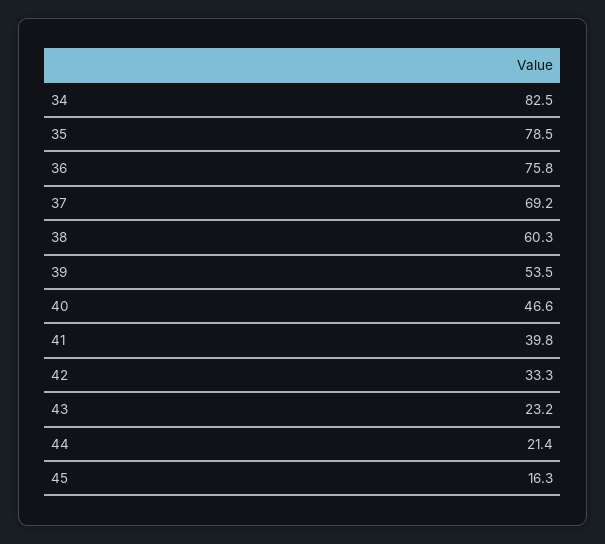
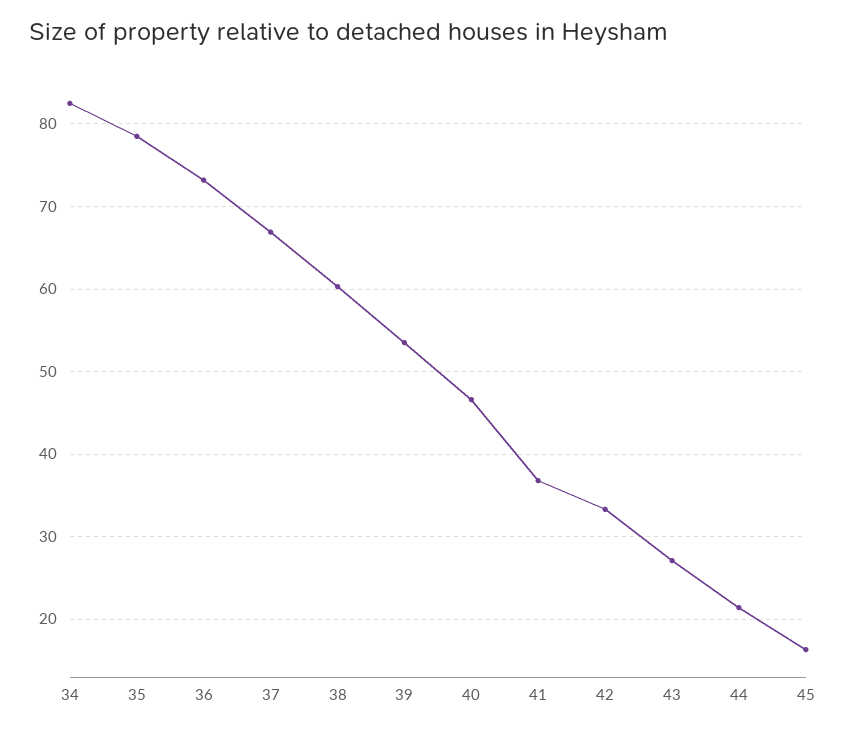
36: 75.8 -> 73
37: 69.2 -> 67
41: 39.8 -> 37
43: 23.2 -> 27

